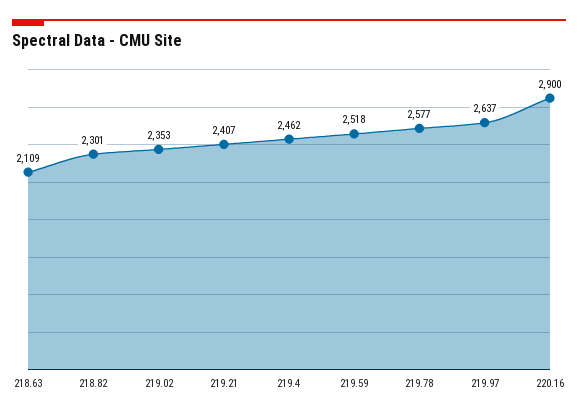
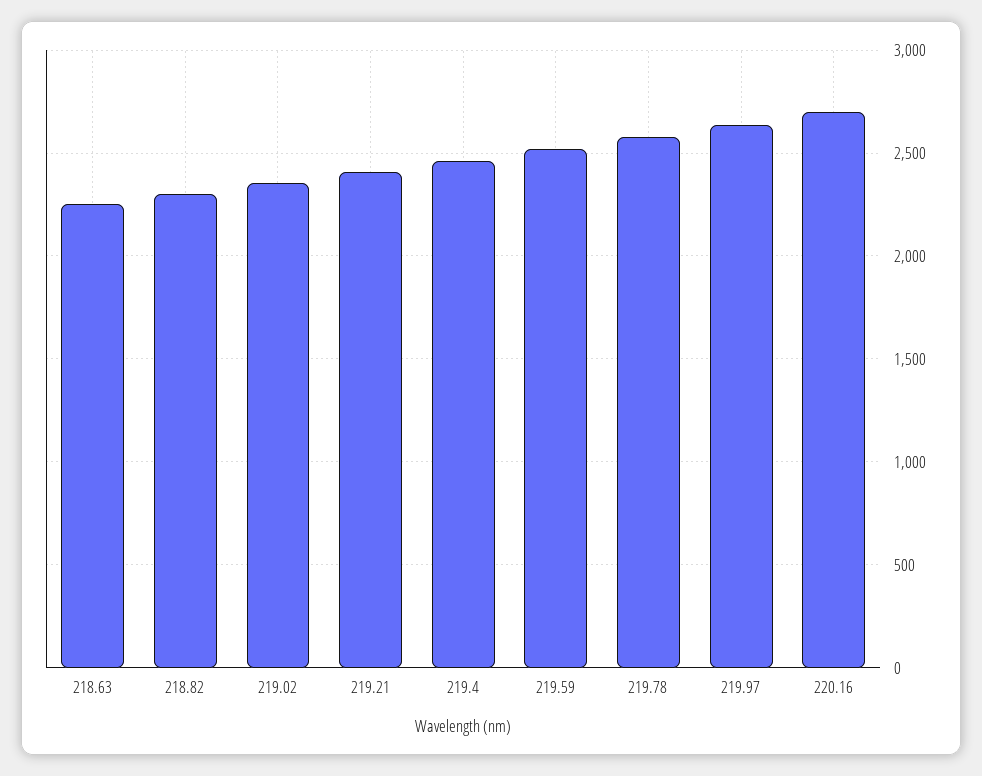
218.63: 2109 -> 2250
220.16: 2900 -> 2700

